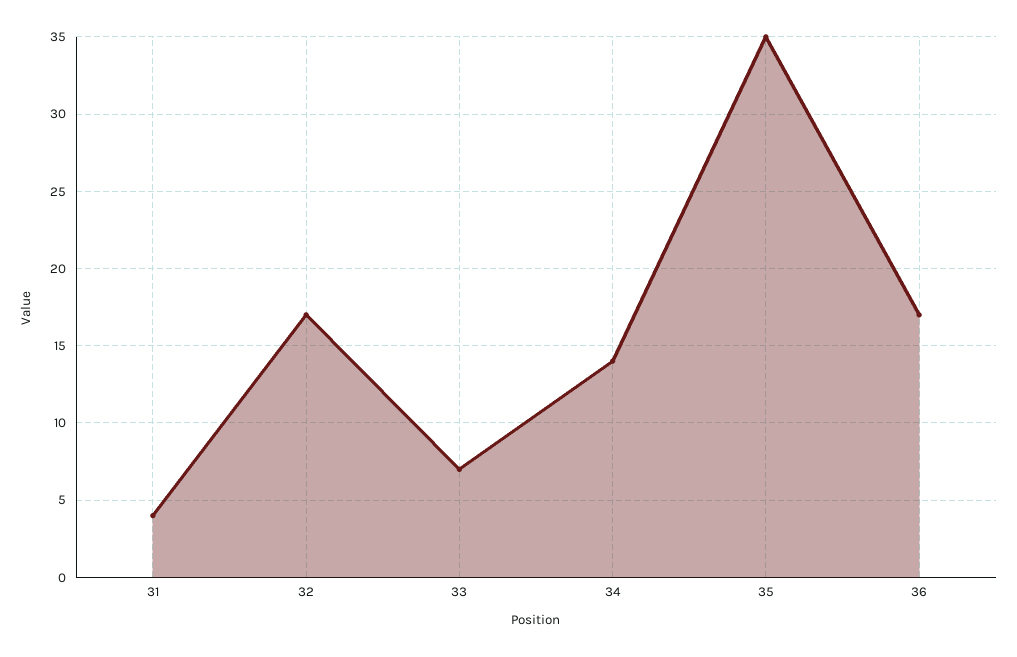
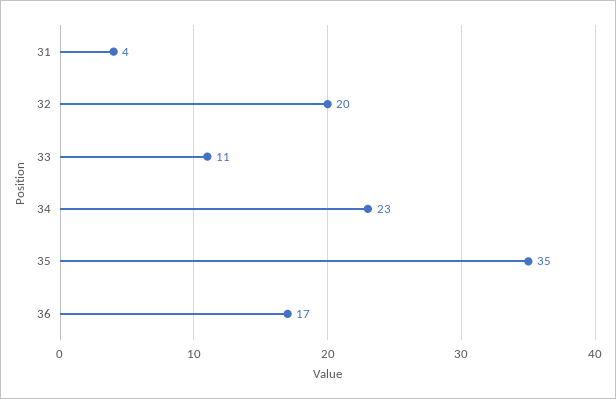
32: 17 -> 20
33: 7 -> 11
34: 14 -> 23

